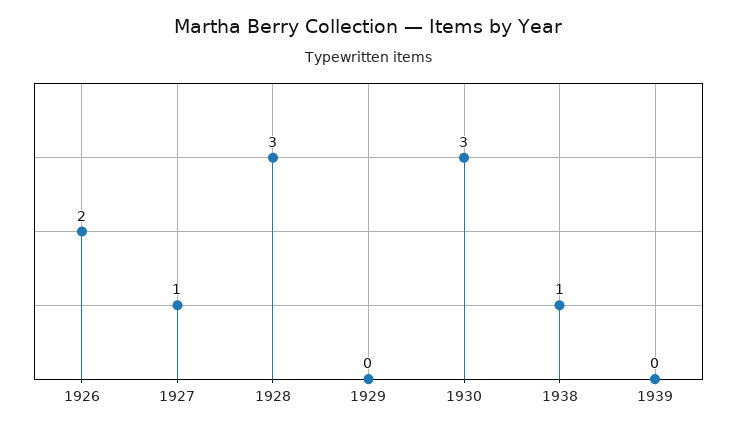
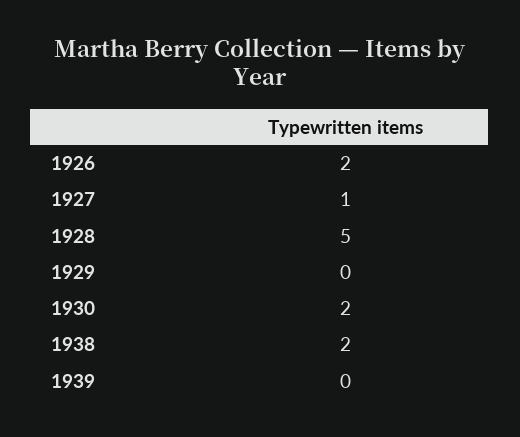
1928: 3 -> 5
1930: 3 -> 2
1938: 1 -> 2

